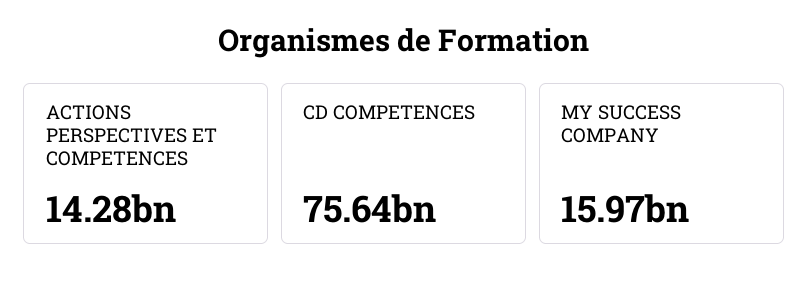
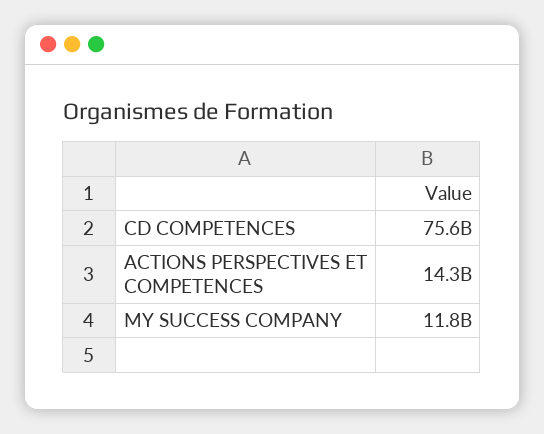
MY SUCCESS COMPANY: 15970000000 -> 11800000000

